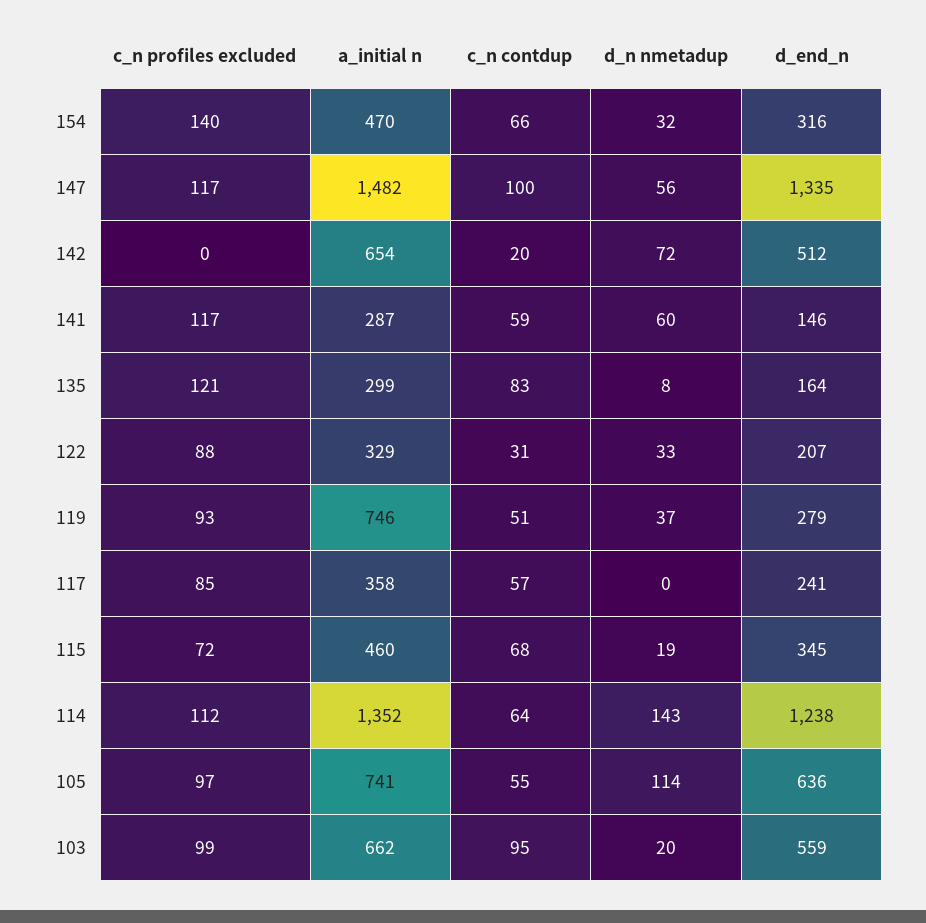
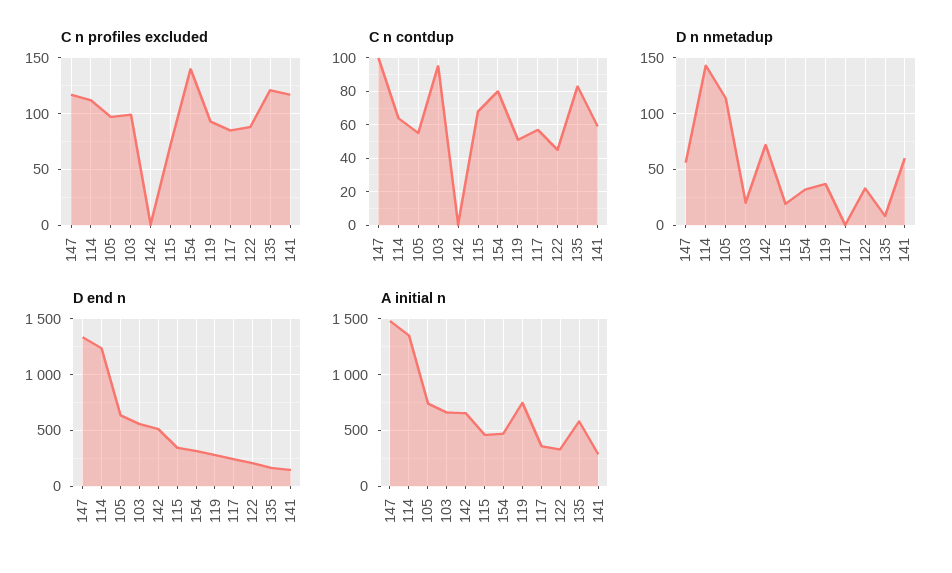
c_n contdup, 154: 66 -> 80
c_n contdup, 142: 20 -> 0
a_initial n, 135: 299 -> 600
c_n contdup, 122: 31 -> 45

